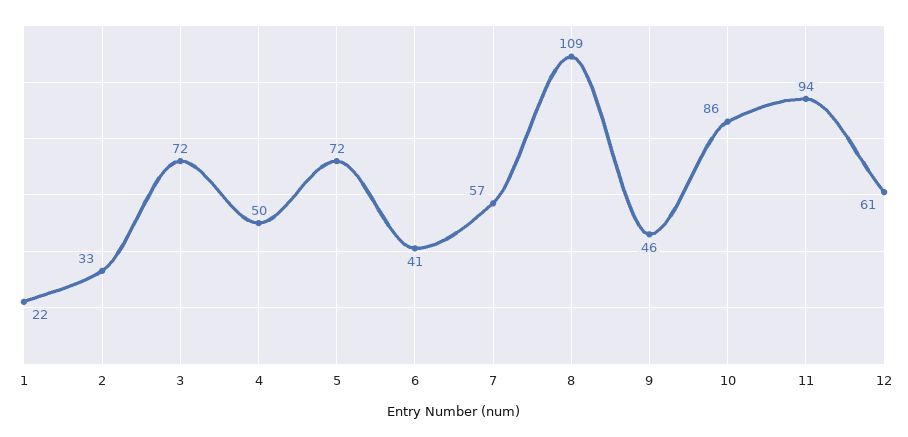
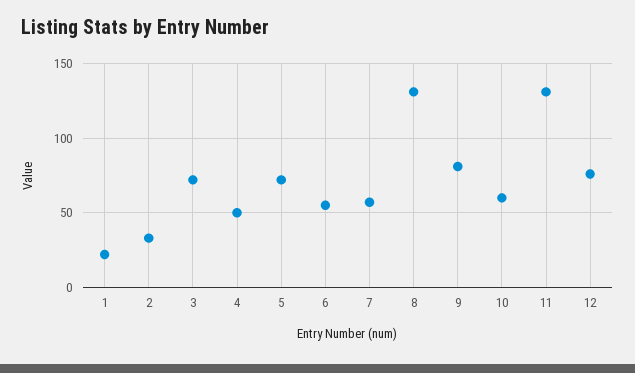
6: 41 -> 55
8: 109 -> 130
9: 46 -> 80
10: 86 -> 60
11: 94 -> 130
12: 61 -> 75

